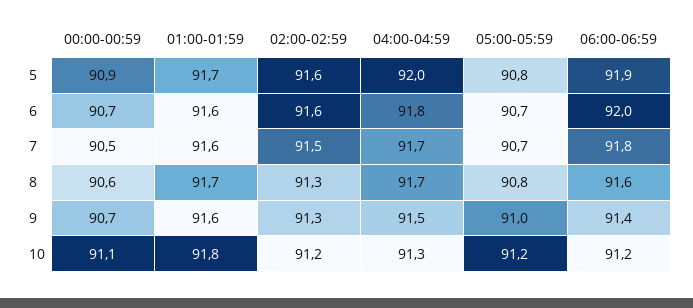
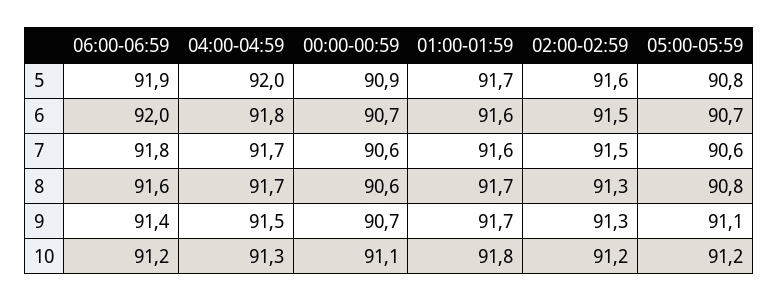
02:00-02:59, 6: 91.6 -> 91.5
00:00-00:59, 7: 90.5 -> 90.6
05:00-05:59, 7: 90.7 -> 90.6
01:00-01:59, 9: 91.6 -> 91.7
05:00-05:59, 9: 91 -> 91.1

